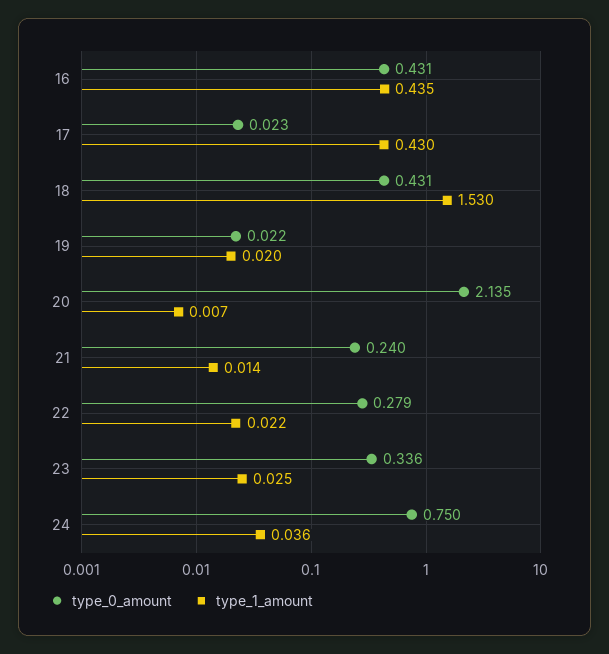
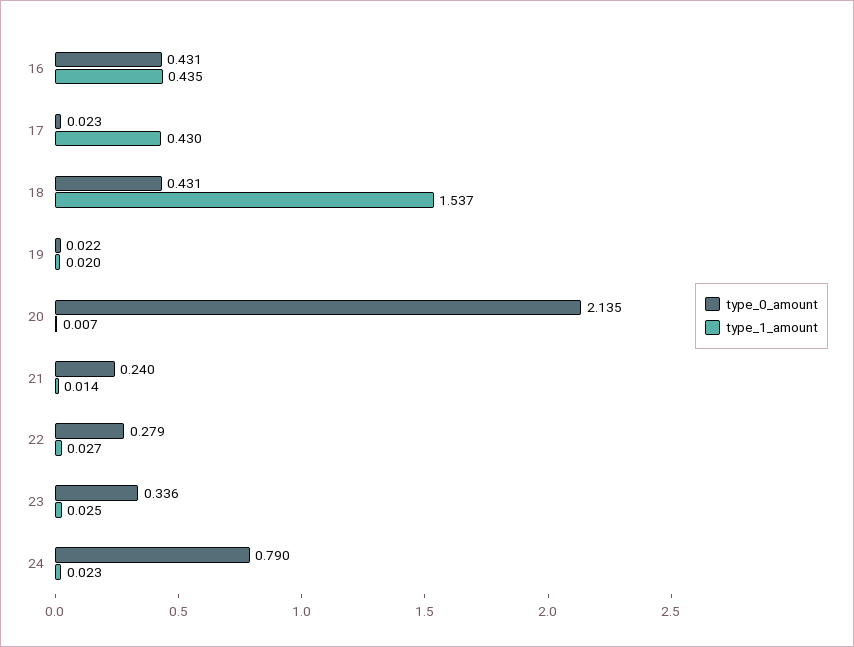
type_1_amount, 18: 1.53 -> 1.537
type_1_amount, 22: 0.022 -> 0.027
type_0_amount, 24: 0.75 -> 0.79
type_1_amount, 24: 0.036 -> 0.023

